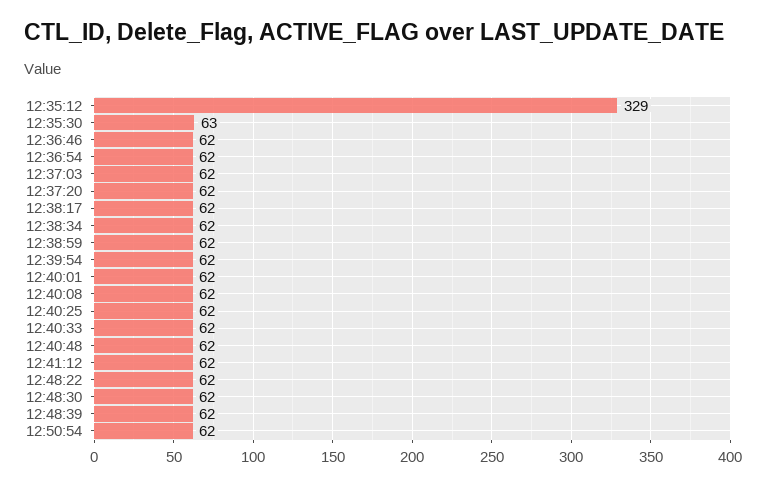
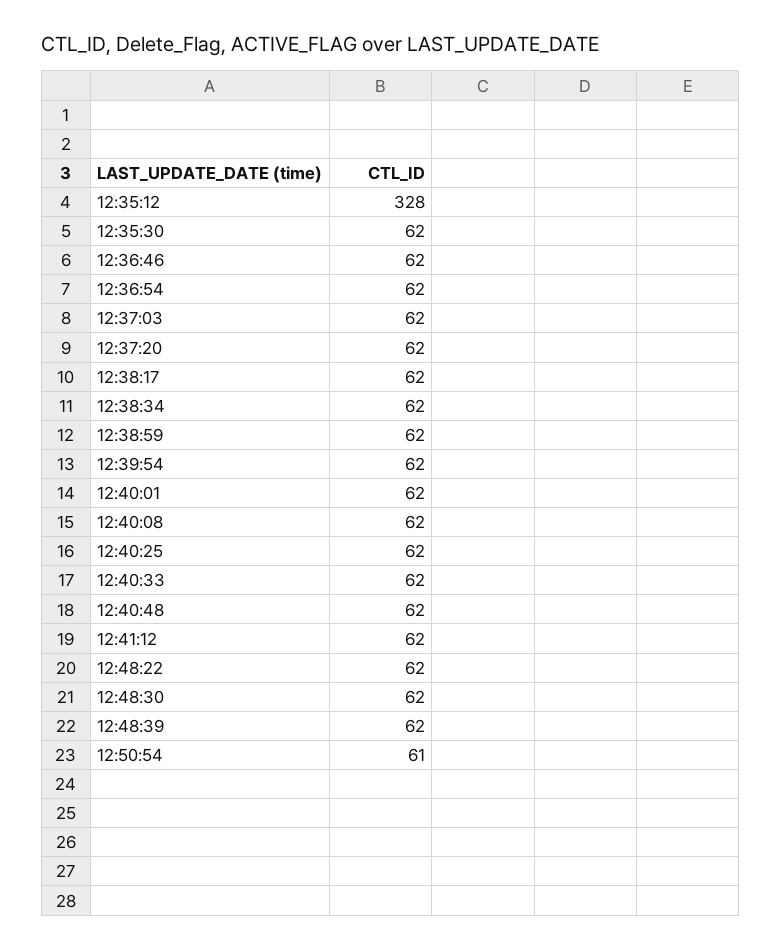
12:35:12: 329 -> 328
12:35:30: 63 -> 62
12:50:54: 62 -> 61

